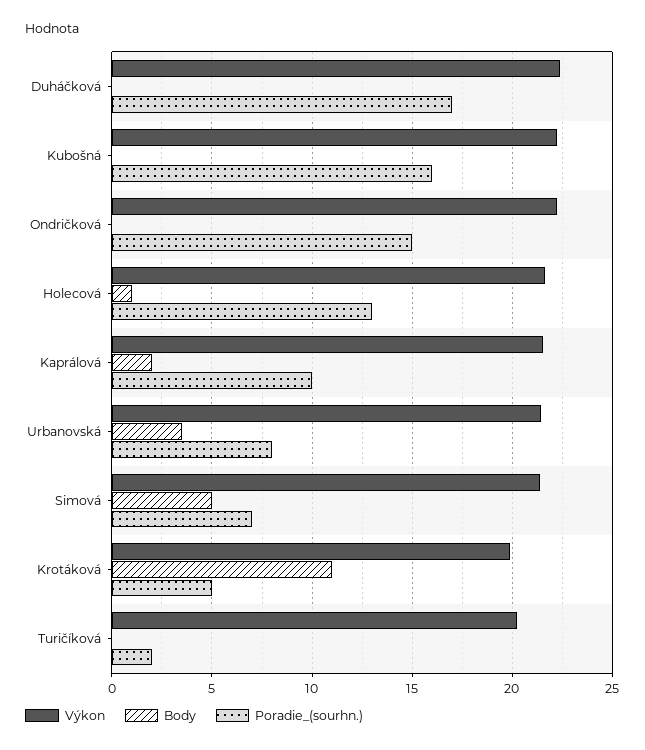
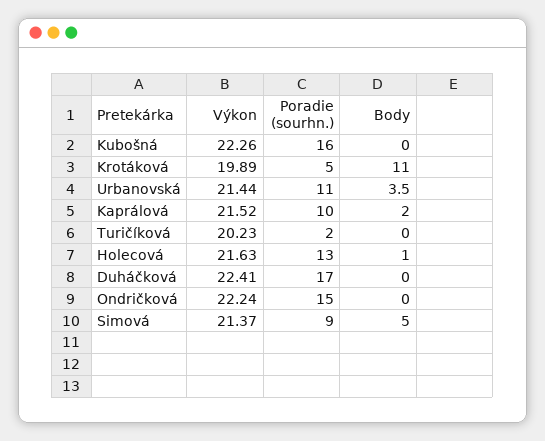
Poradie_(sourhn.), Urbanovská: 8 -> 11
Poradie_(sourhn.), Simová: 7 -> 9

